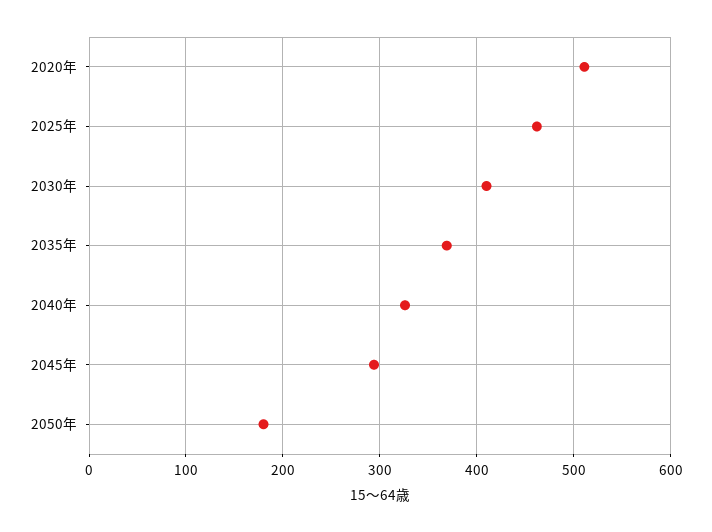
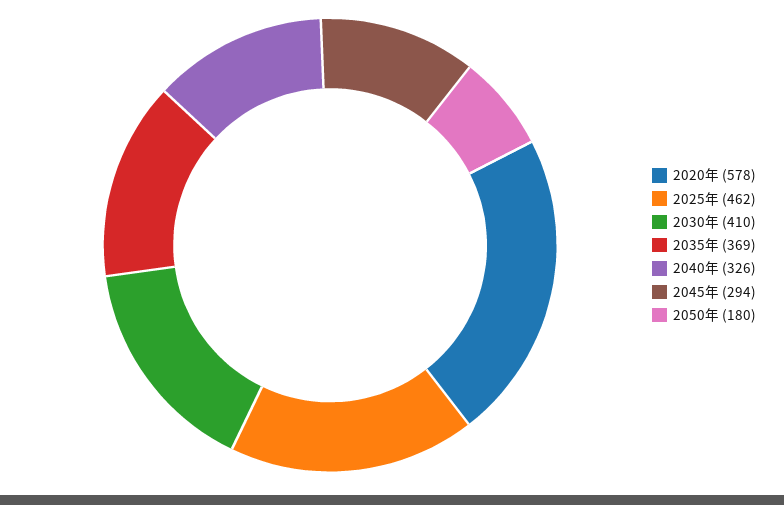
2020年: 510 -> 578

